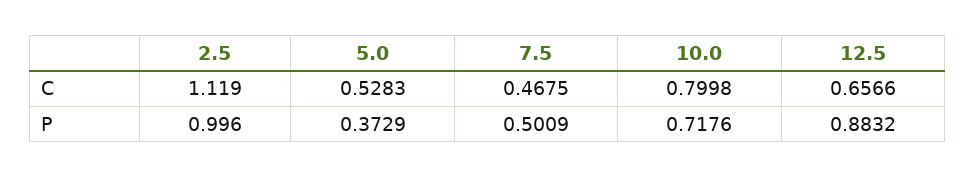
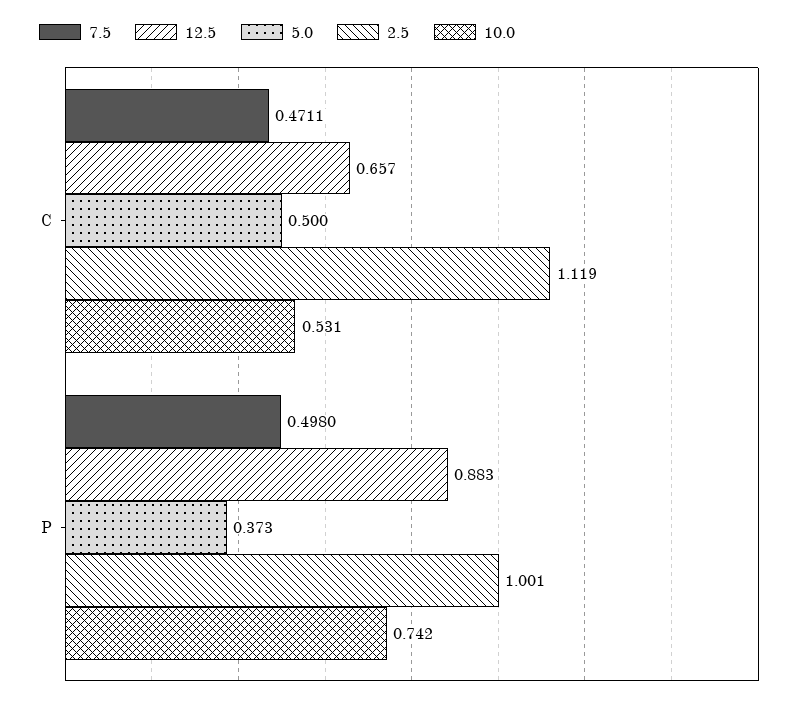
5.0, C: 0.5283 -> 0.5
7.5, C: 0.4675 -> 0.4711
10.0, C: 0.7998 -> 0.531
2.5, P: 0.996 -> 1.001
7.5, P: 0.5009 -> 0.498
10.0, P: 0.7176 -> 0.742

